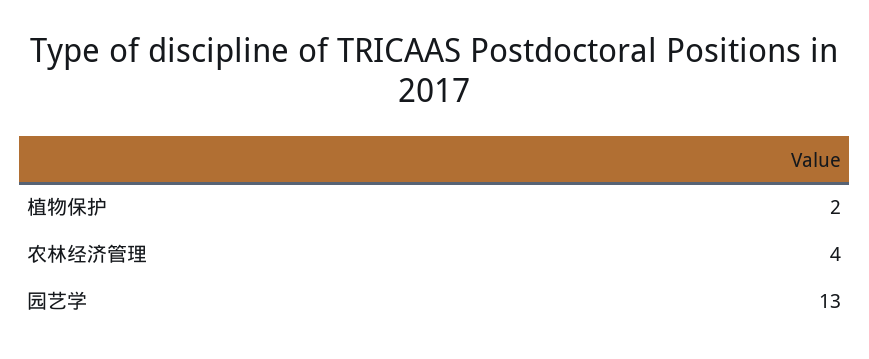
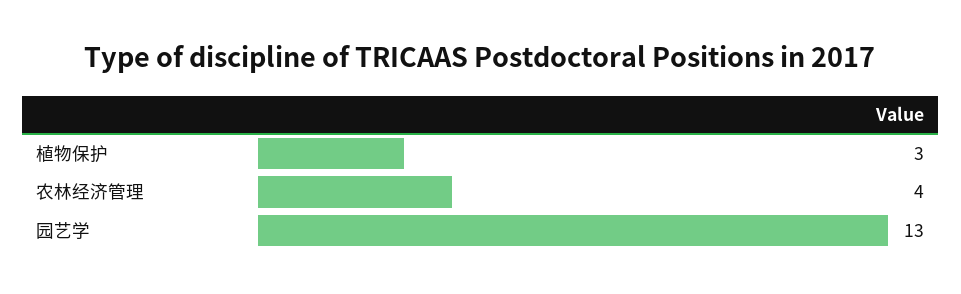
植物保护: 2 -> 3

